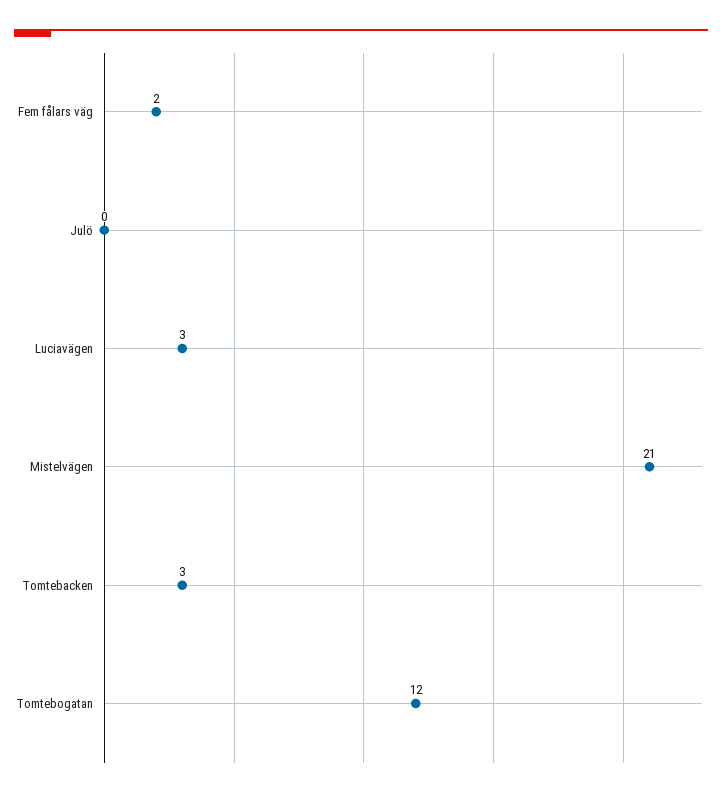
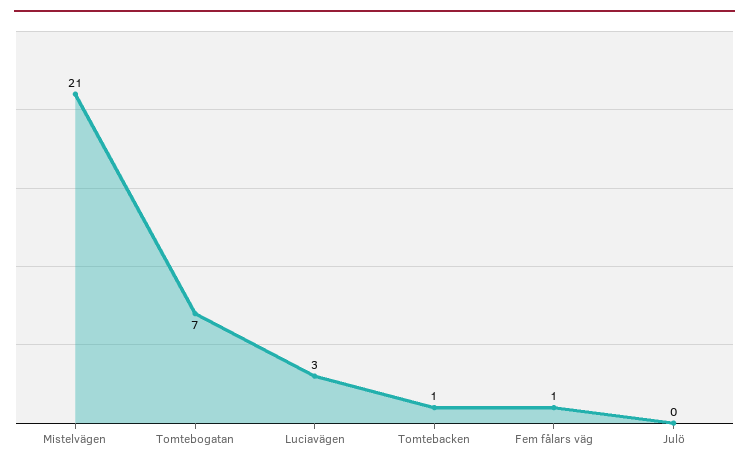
Fem fålars väg: 2 -> 1
Tomtebacken: 3 -> 1
Tomtebogatan: 12 -> 7

